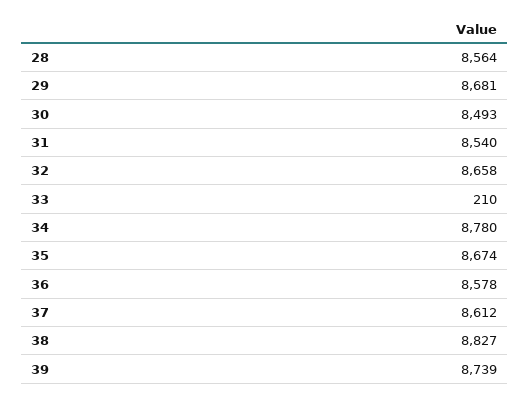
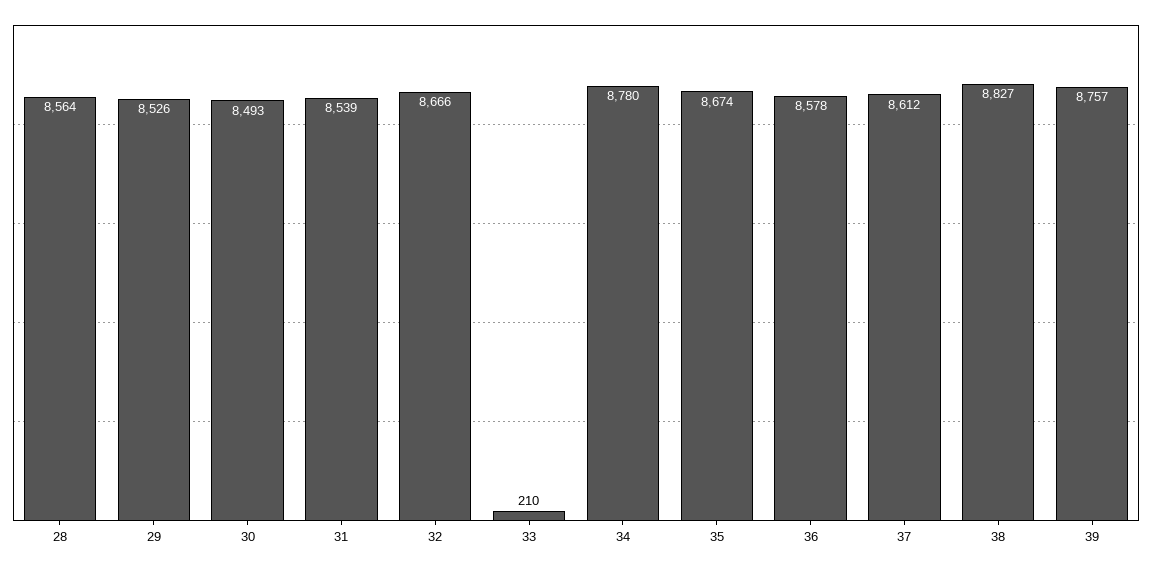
29: 8681 -> 8526
31: 8540 -> 8539
32: 8658 -> 8666
39: 8739 -> 8757

